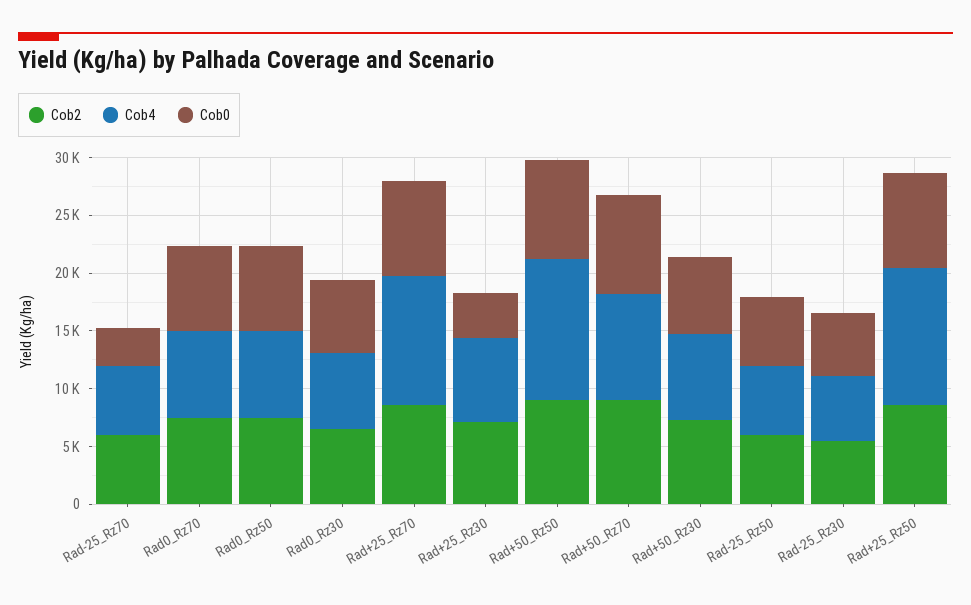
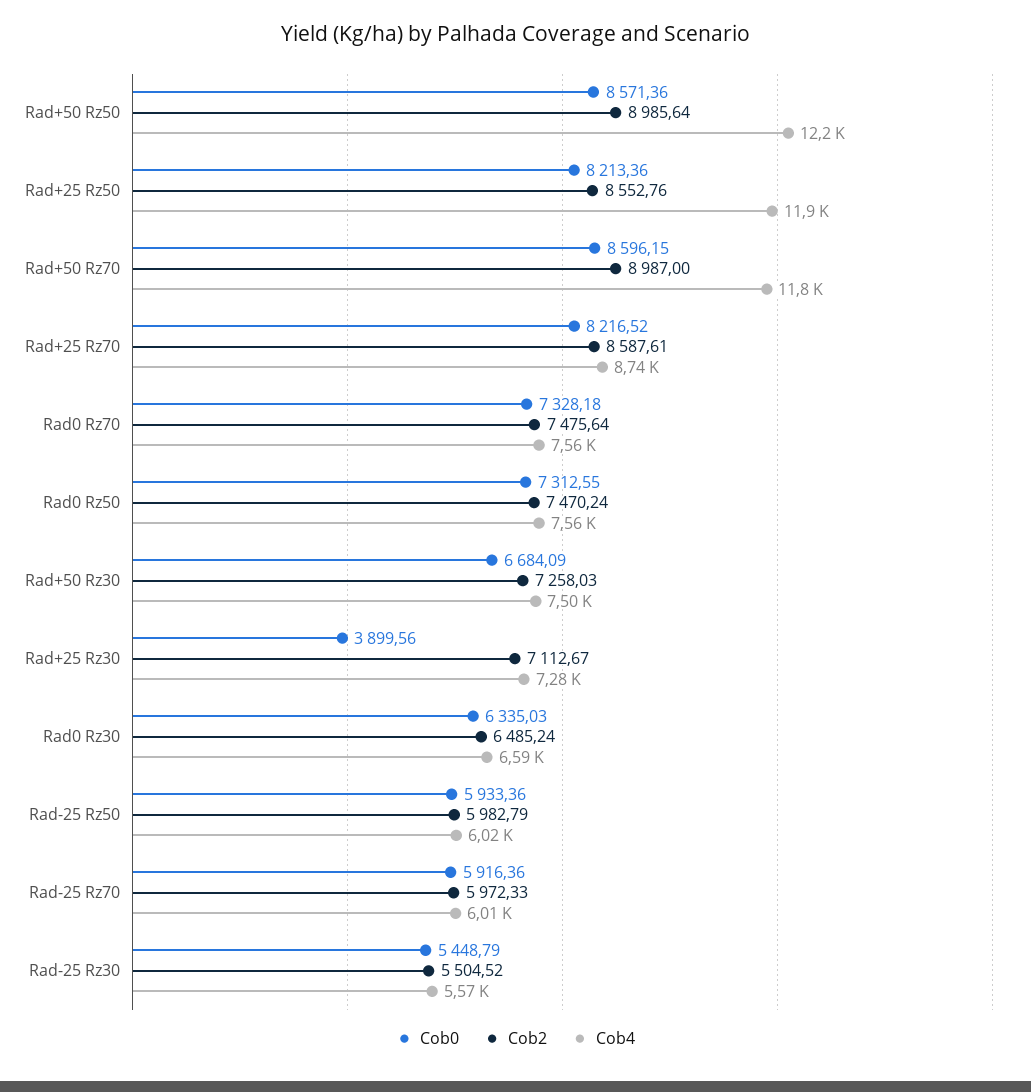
Cob0, Rad-25_Rz70: 3000 -> 5916.36
Cob4, Rad+25_Rz70: 11000 -> 8740
Cob4, Rad+50_Rz70: 9000 -> 11800

